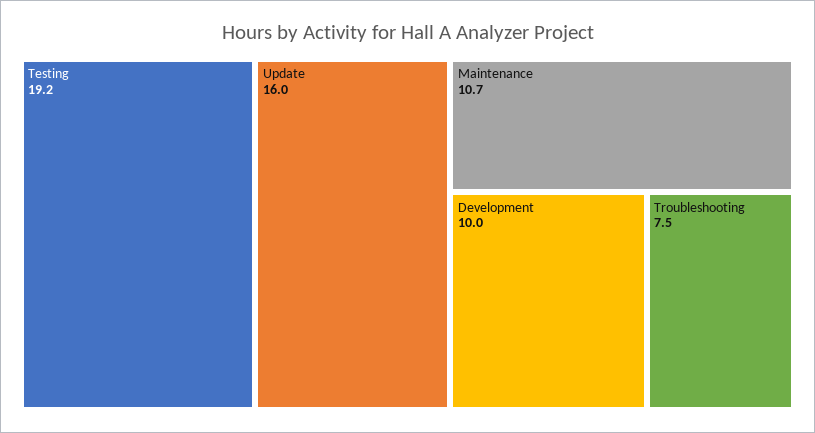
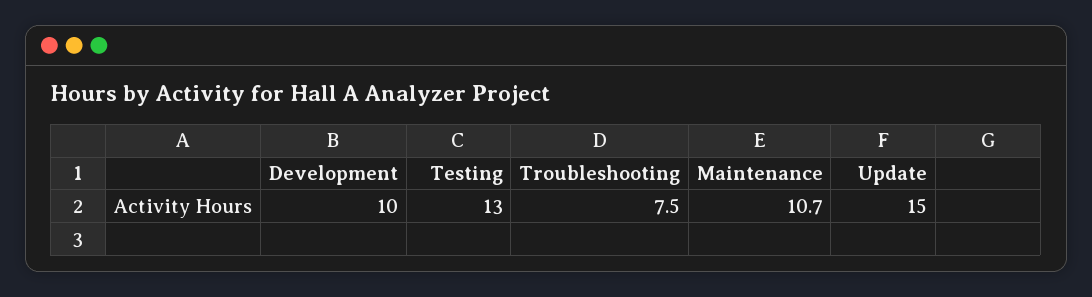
Testing: 19.2 -> 13
Update: 16 -> 15

